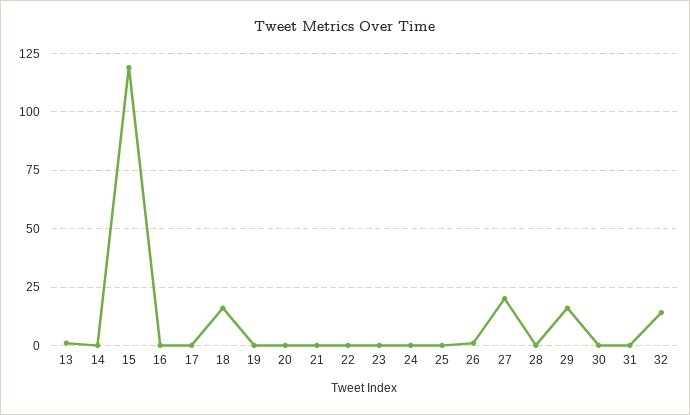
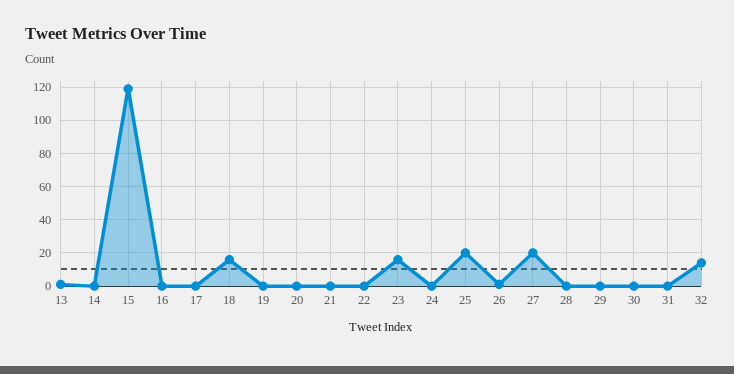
23: 0 -> 15
25: 0 -> 20
29: 15 -> 0

